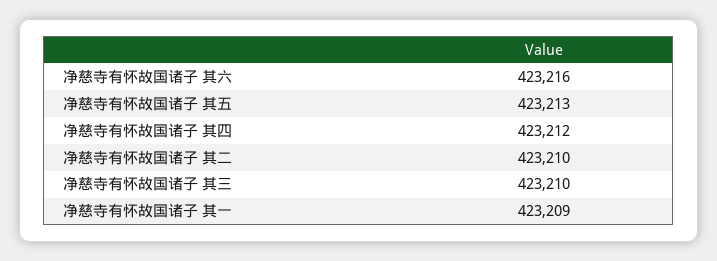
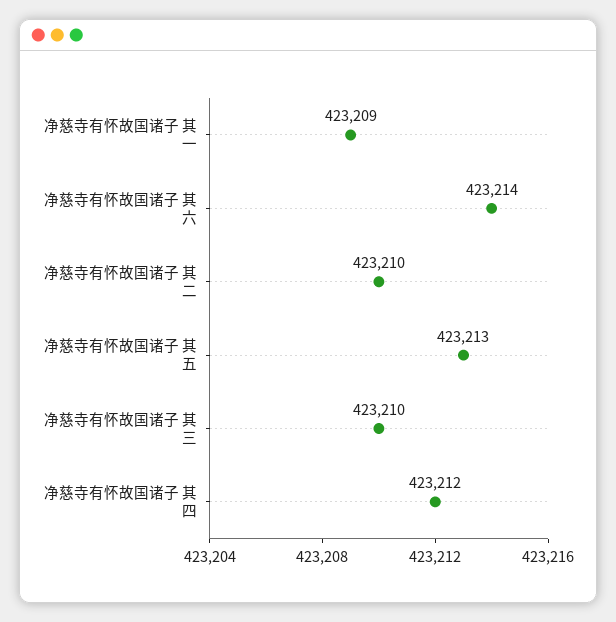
净慈寺有怀故国诸子 其六: 423216 -> 423214

